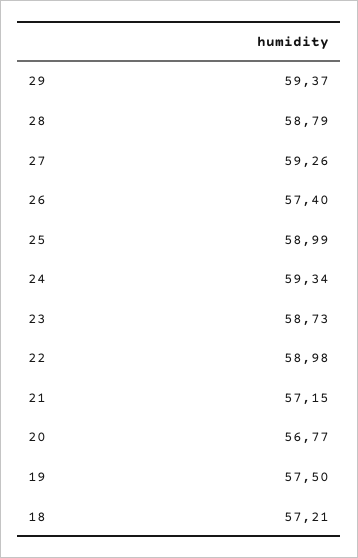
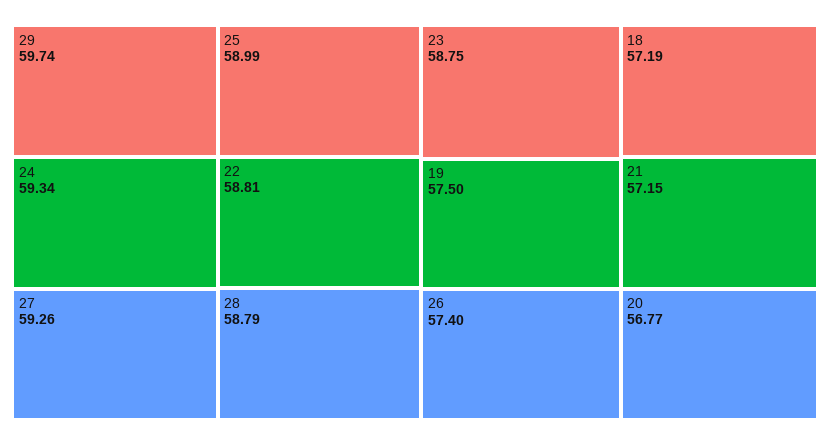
29: 59.37 -> 59.74
23: 58.73 -> 58.75
22: 58.98 -> 58.81
18: 57.21 -> 57.19

